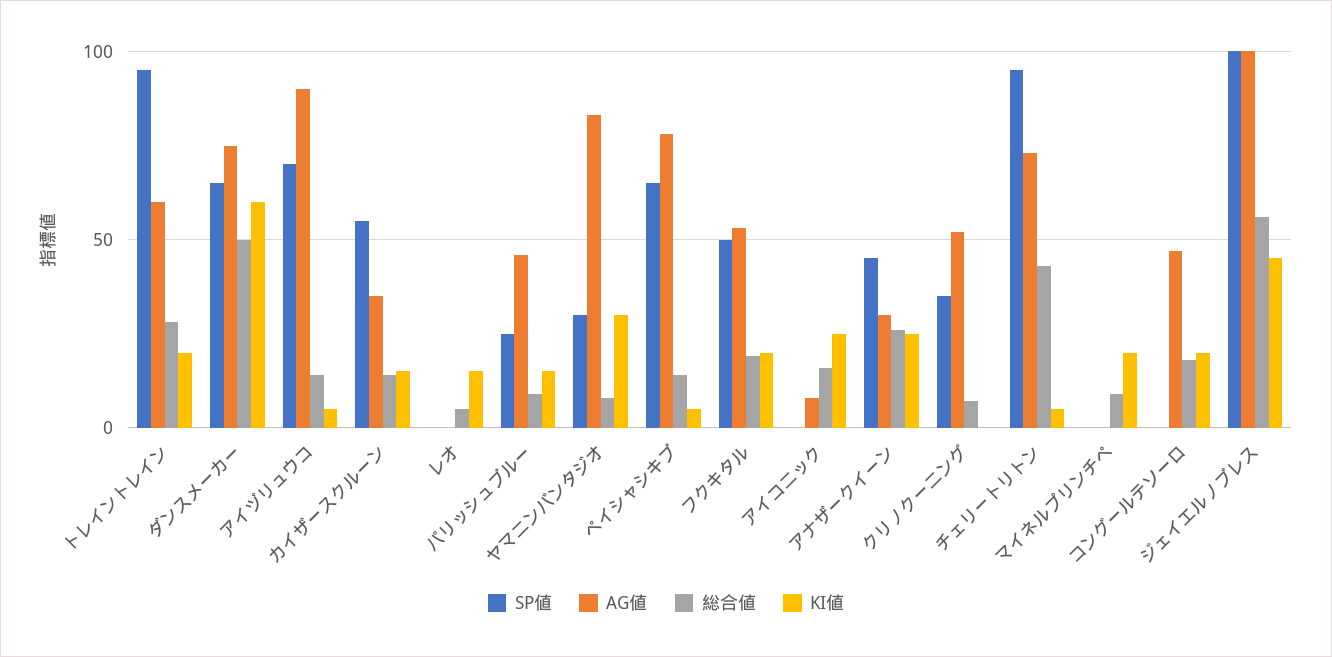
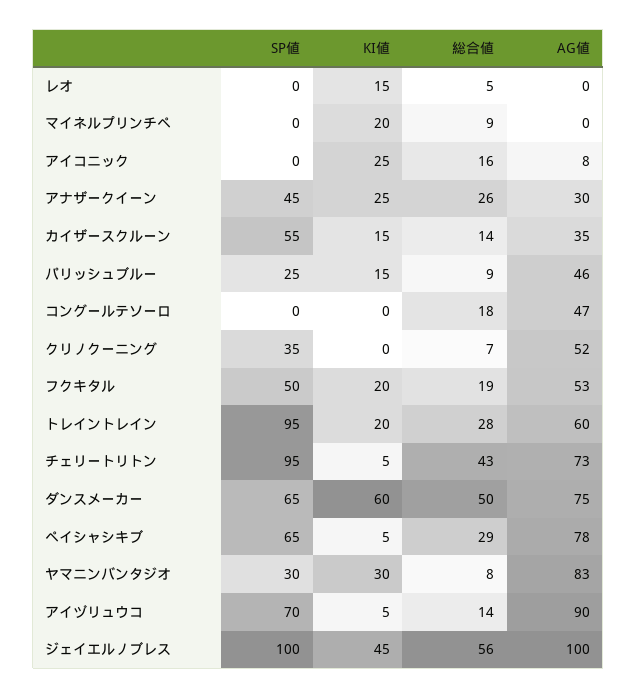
総合値, ペイシャシキブ: 15 -> 29
KI値, コングールテソーロ: 20 -> 0

